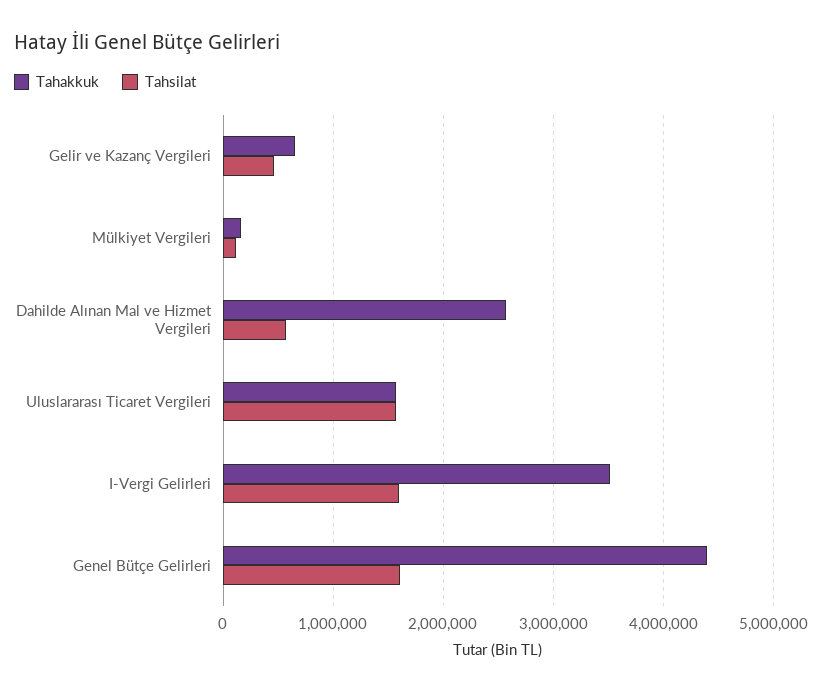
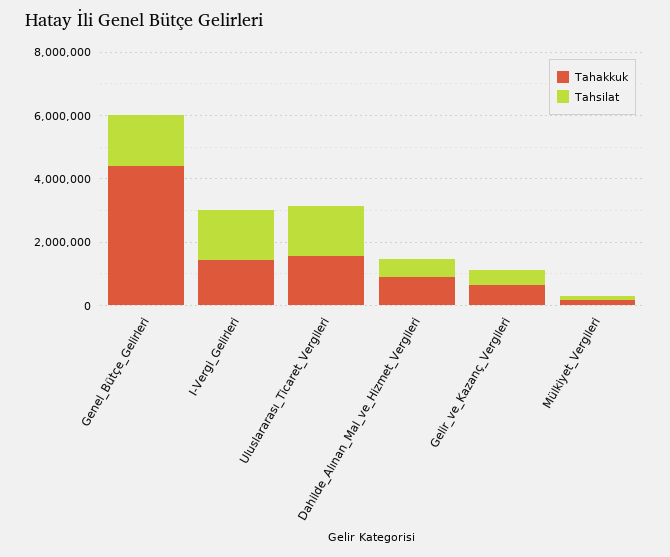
Tahakkuk, Dahilde Alınan Mal ve Hizmet Vergileri: 2600000 -> 1000000
Tahakkuk, I-Vergi Gelirleri: 3500000 -> 1500000

